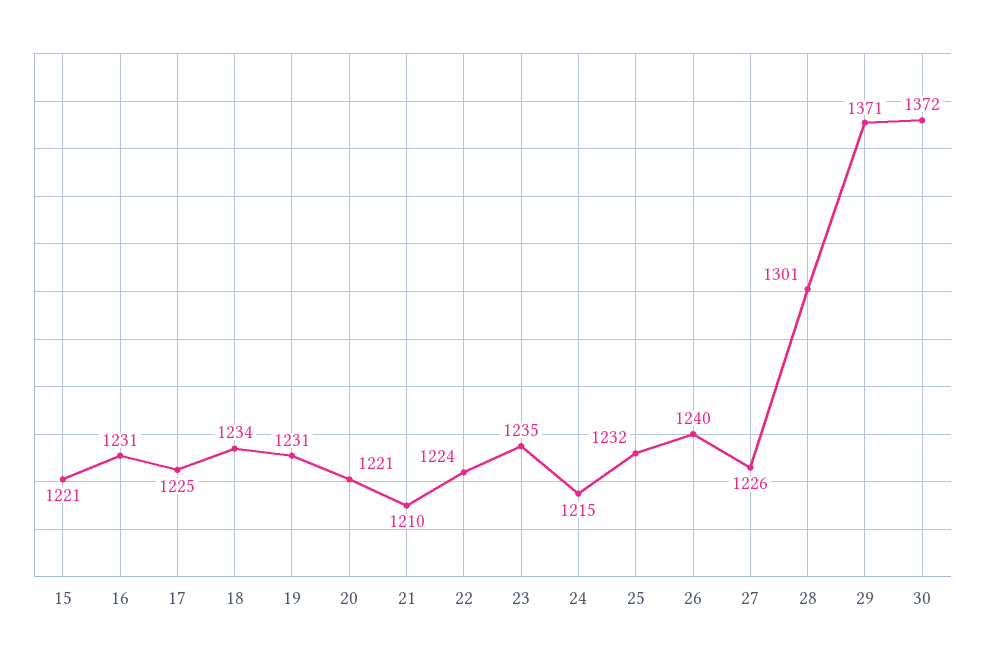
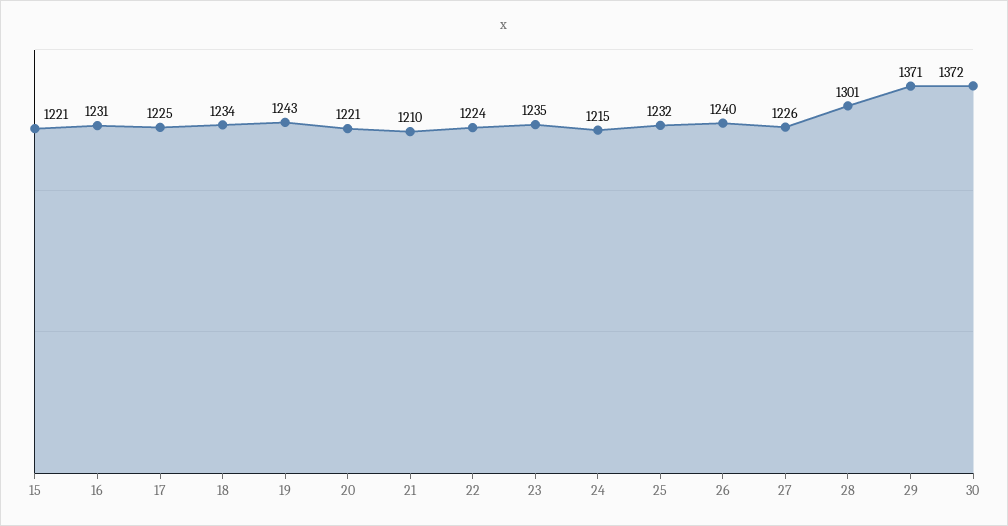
19: 1231 -> 1243

